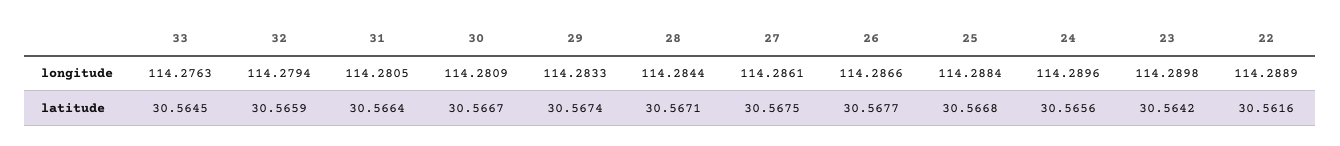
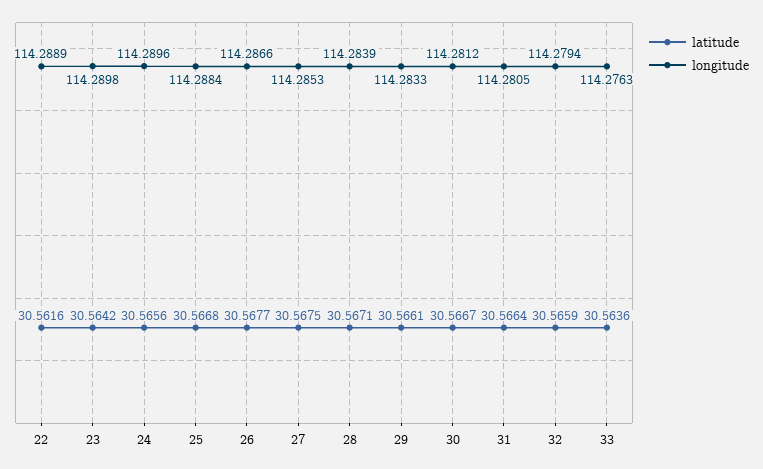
longitude, 30: 114.2809 -> 114.2812
longitude, 28: 114.2844 -> 114.2839
longitude, 27: 114.2861 -> 114.2853
latitude, 33: 30.5645 -> 30.5636
latitude, 29: 30.5674 -> 30.5661

